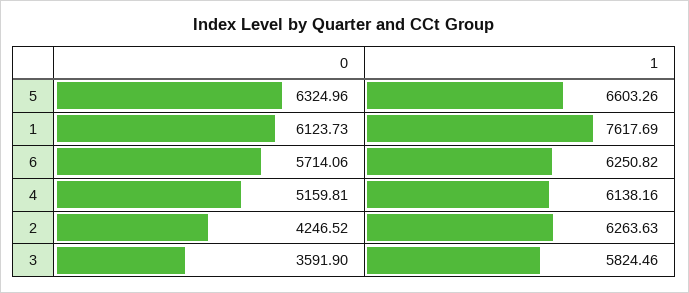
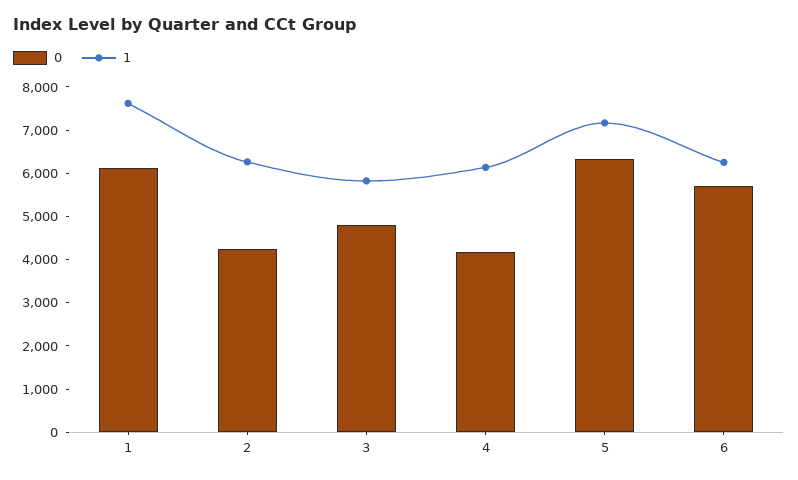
1, 5: 6603.26 -> 7200
0, 4: 5159.81 -> 4200
0, 3: 3591.9 -> 4800

